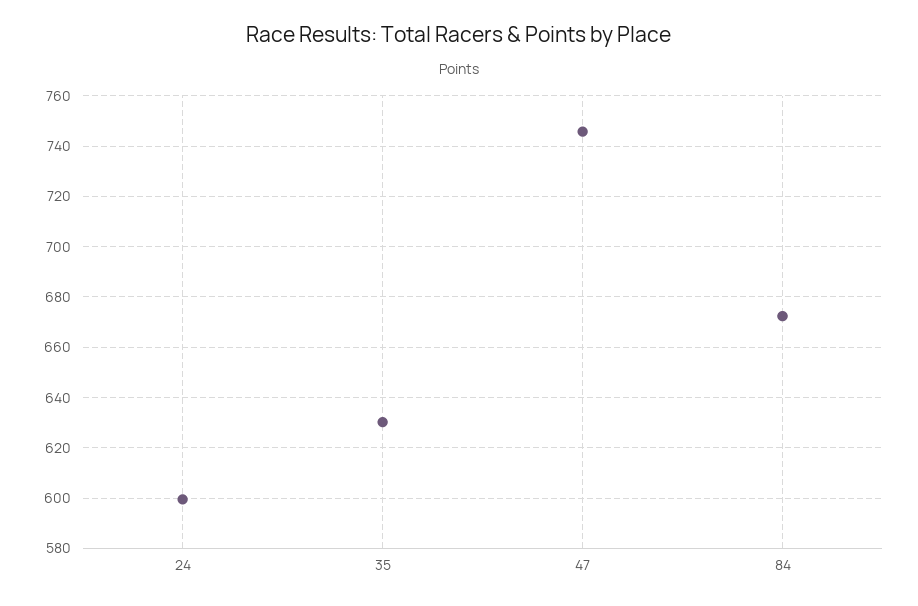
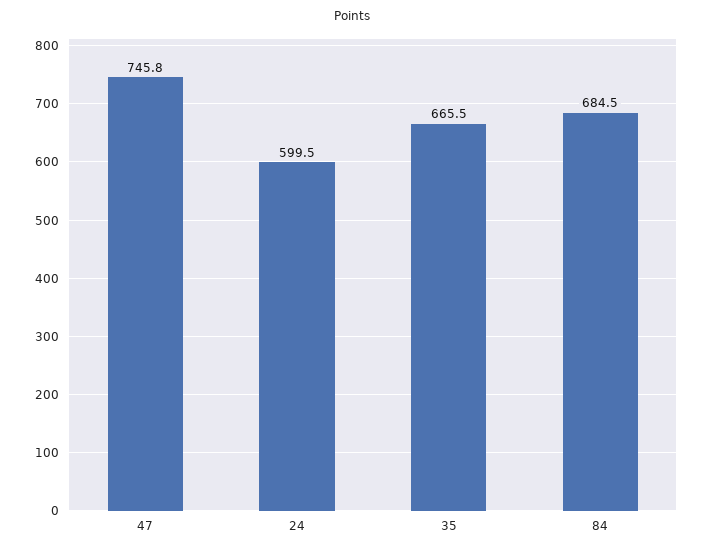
35: 630 -> 665.5
84: 672.5 -> 684.5

